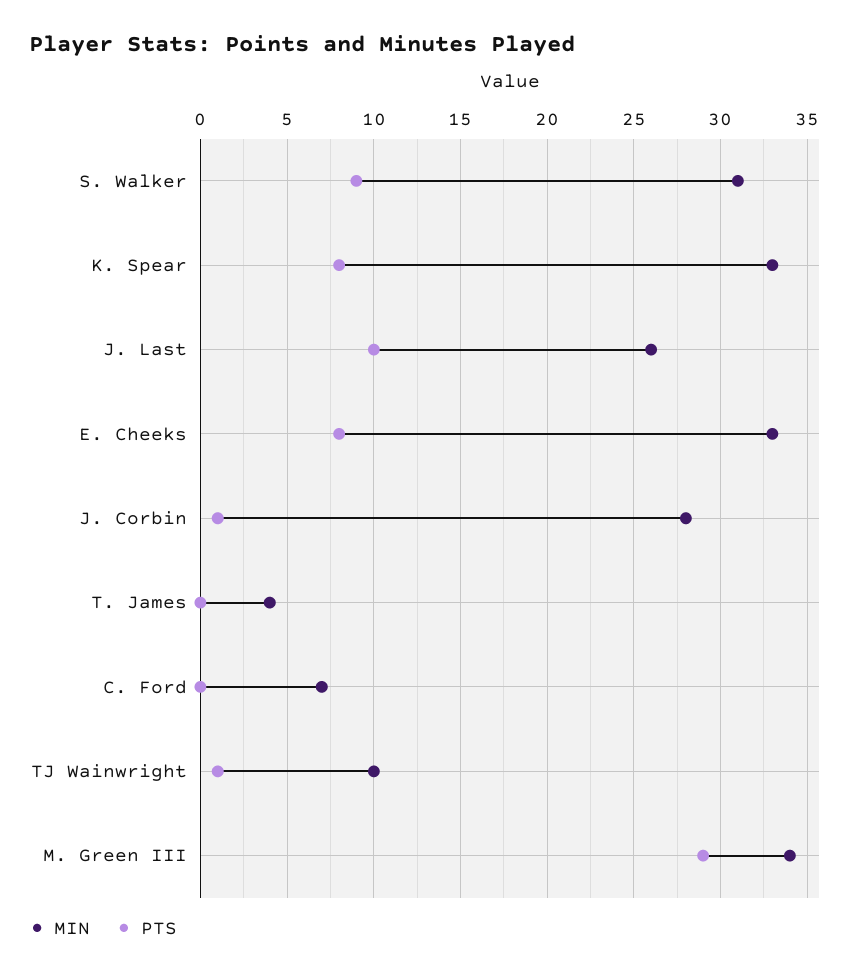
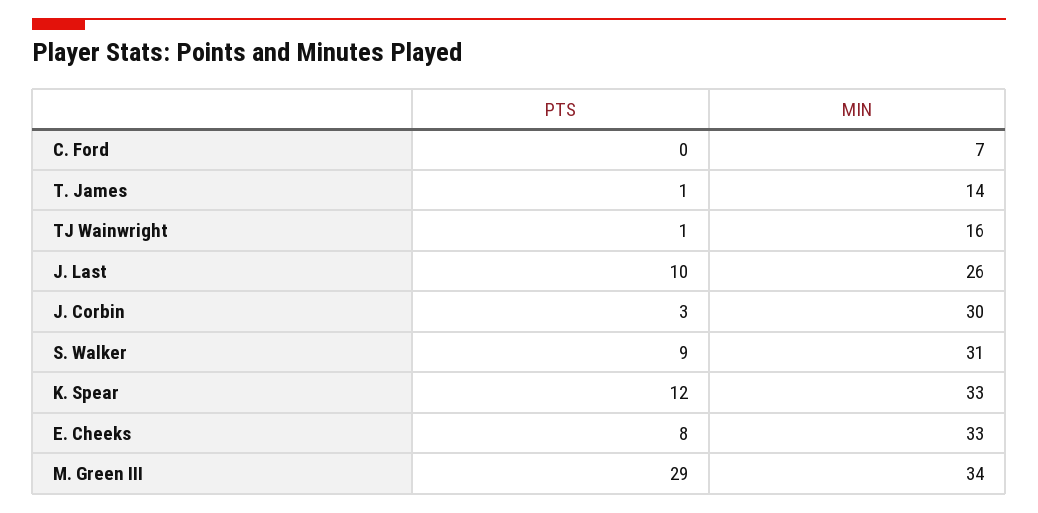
PTS, K. Spear: 8 -> 12
MIN, J. Corbin: 28 -> 30
PTS, J. Corbin: 1 -> 3
MIN, T. James: 4 -> 14
PTS, T. James: 0 -> 1
MIN, TJ Wainwright: 10 -> 16

